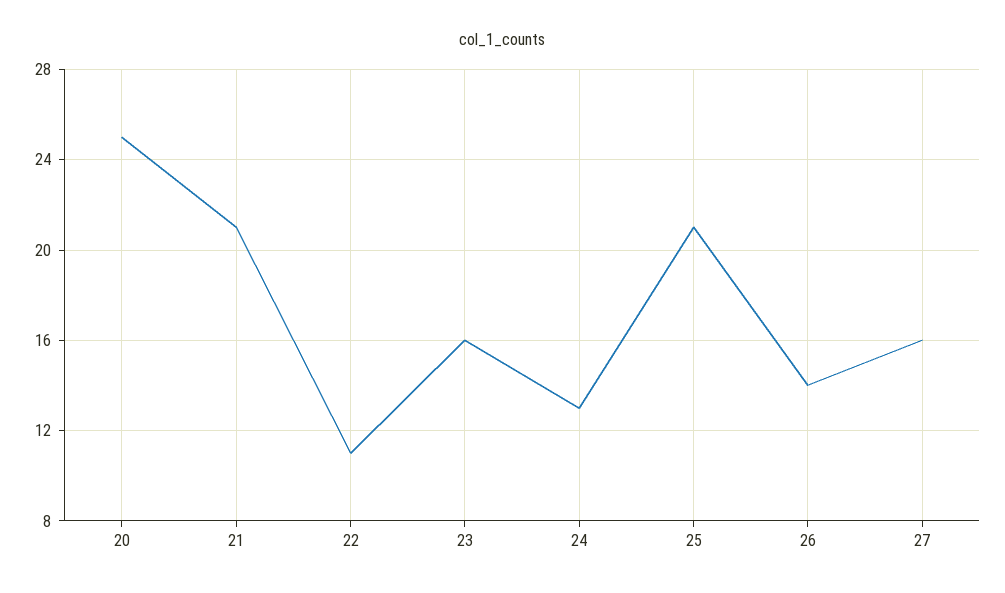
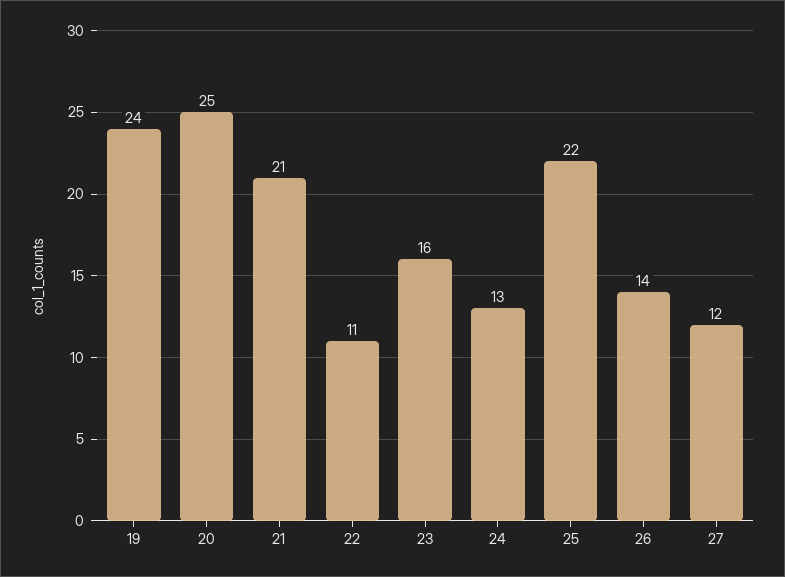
25: 21 -> 22
27: 16 -> 12
19: none -> 24

